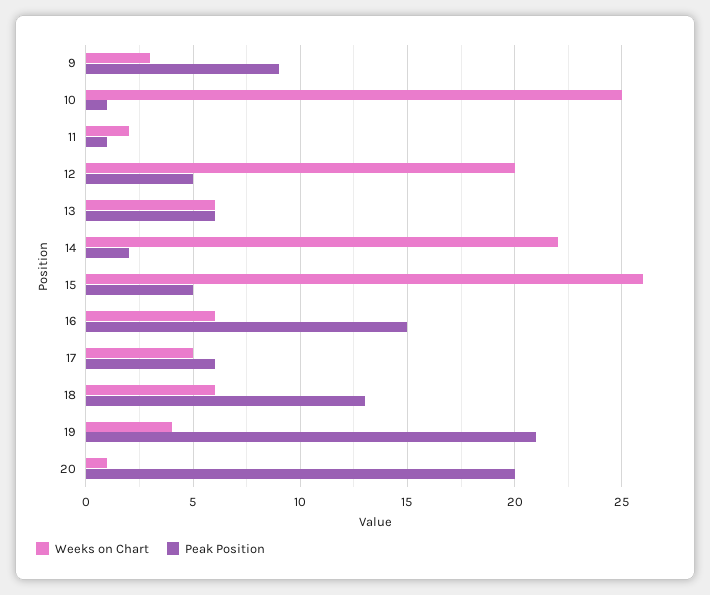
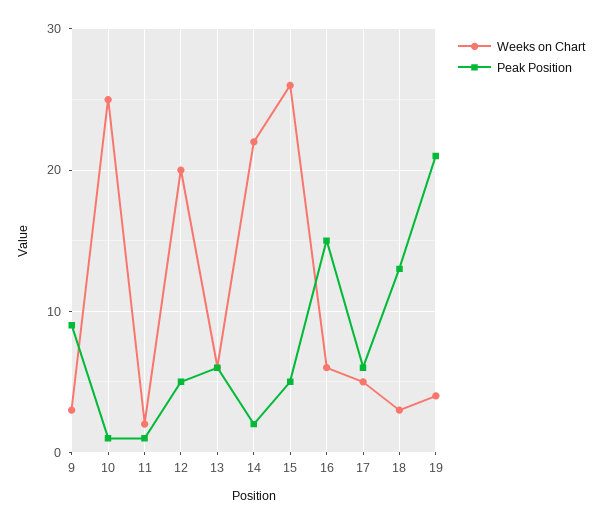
Weeks on Chart, 18: 6 -> 3
Weeks on Chart, 20: 1 -> none
Peak Position, 20: 20 -> none

